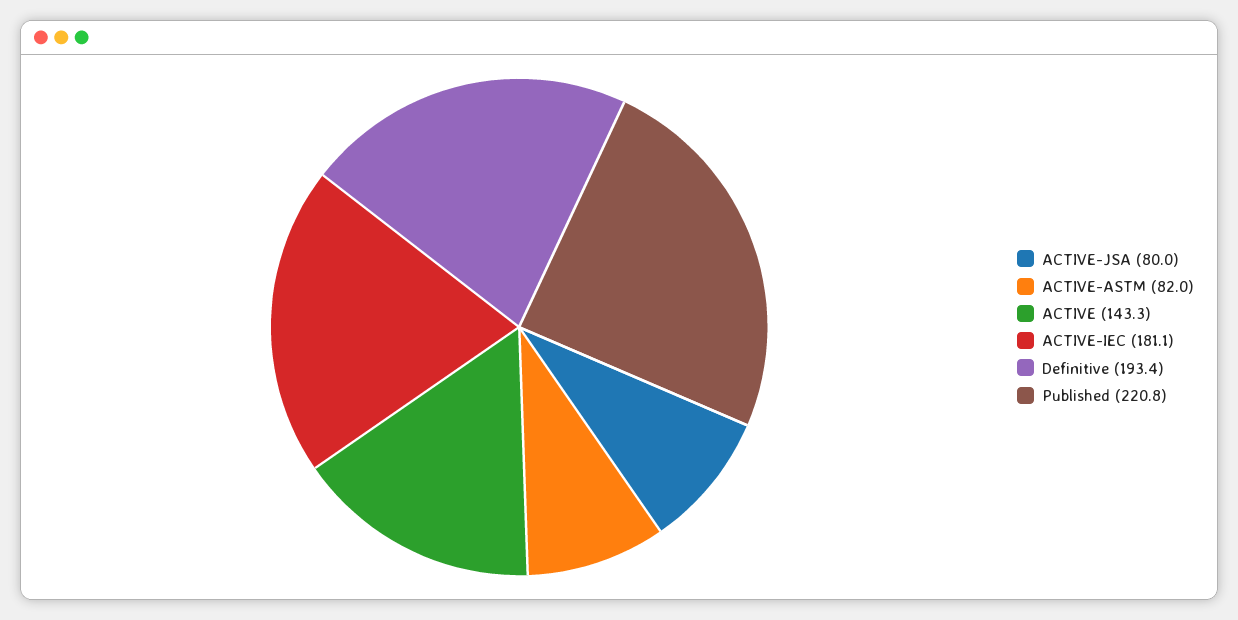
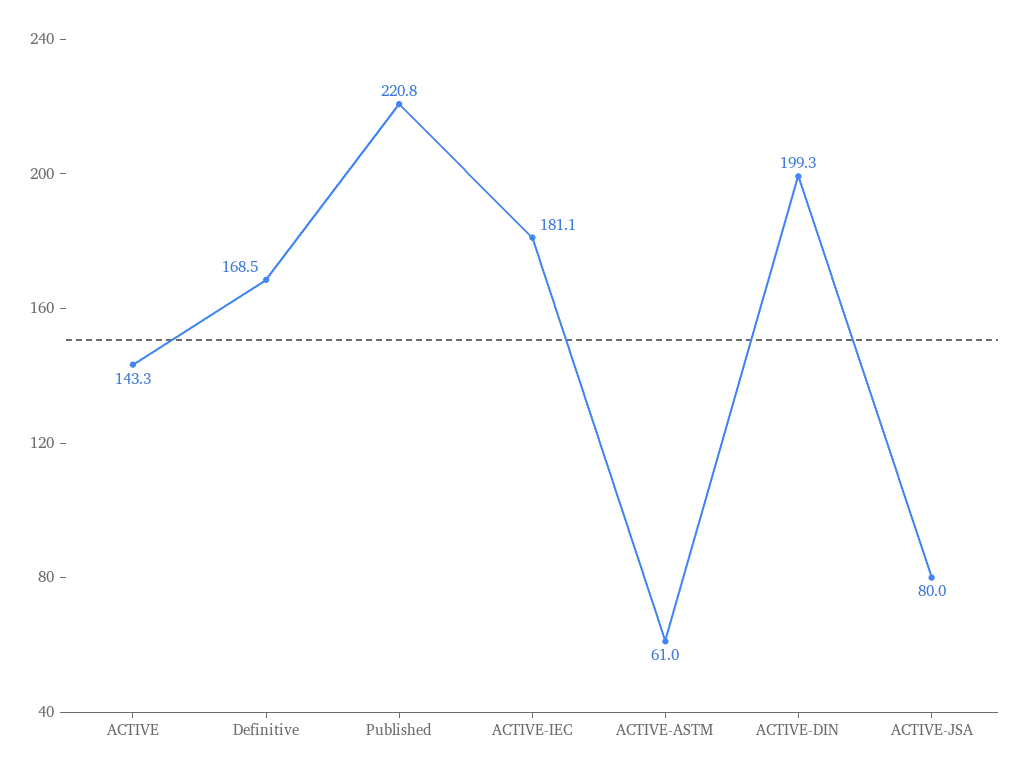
ACTIVE-ASTM: 82 -> 61
Definitive: 193.4 -> 168.5
ACTIVE-DIN: none -> 199.3

